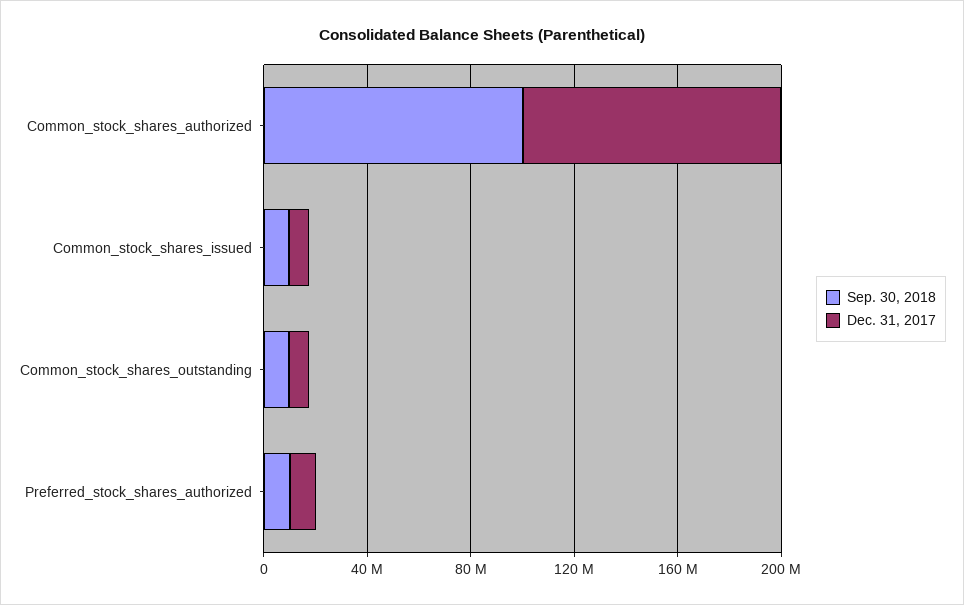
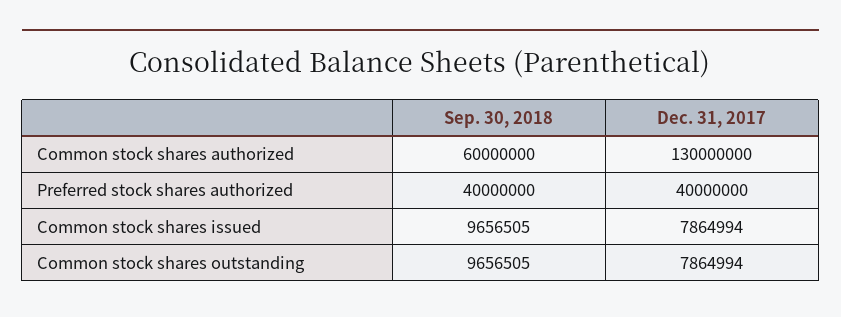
Sep. 30, 2018, Common_stock_shares_authorized: 100000000 -> 60000000
Dec. 31, 2017, Common_stock_shares_authorized: 100000000 -> 130000000
Sep. 30, 2018, Preferred_stock_shares_authorized: 10000000 -> 40000000
Dec. 31, 2017, Preferred_stock_shares_authorized: 10000000 -> 40000000

